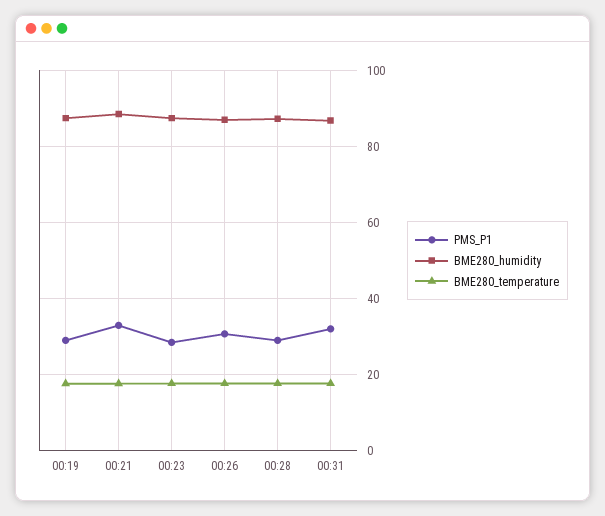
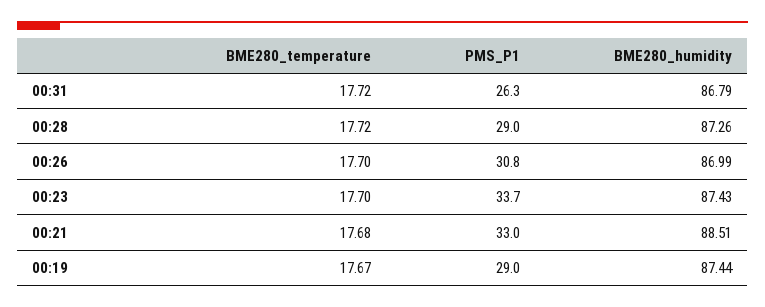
PMS_P1, 00:23: 28 -> 33.7
PMS_P1, 00:31: 32 -> 26.3

